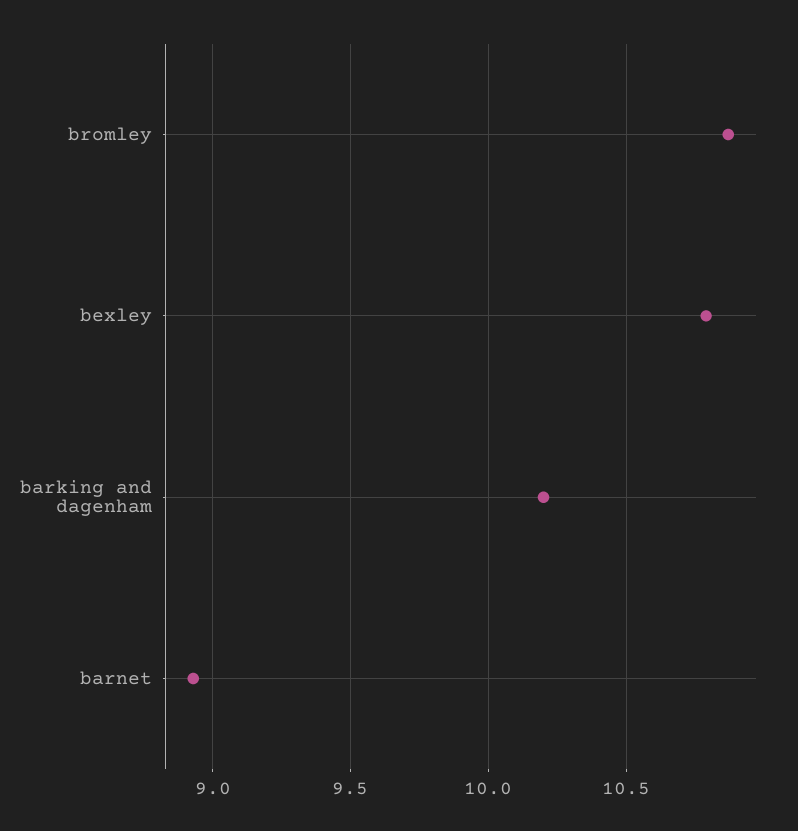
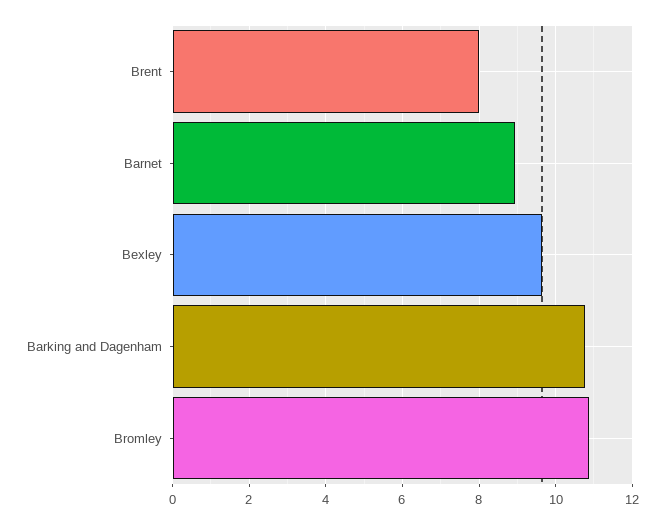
bexley: 10.8 -> 9.6
barking and dagenham: 10.2 -> 10.8
Brent: none -> 8

